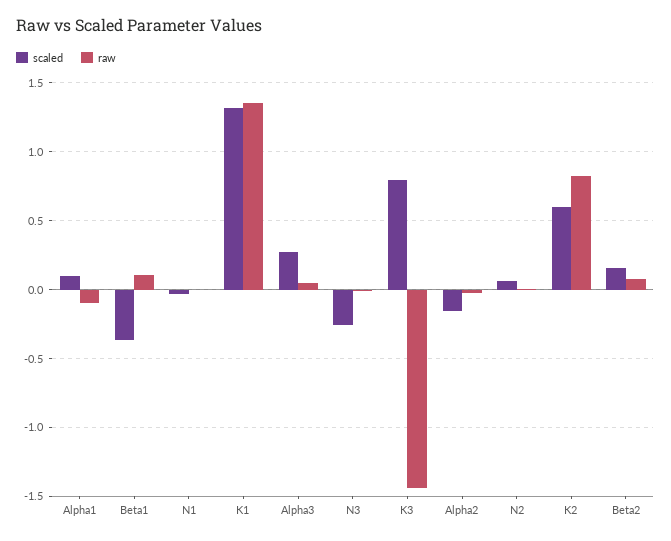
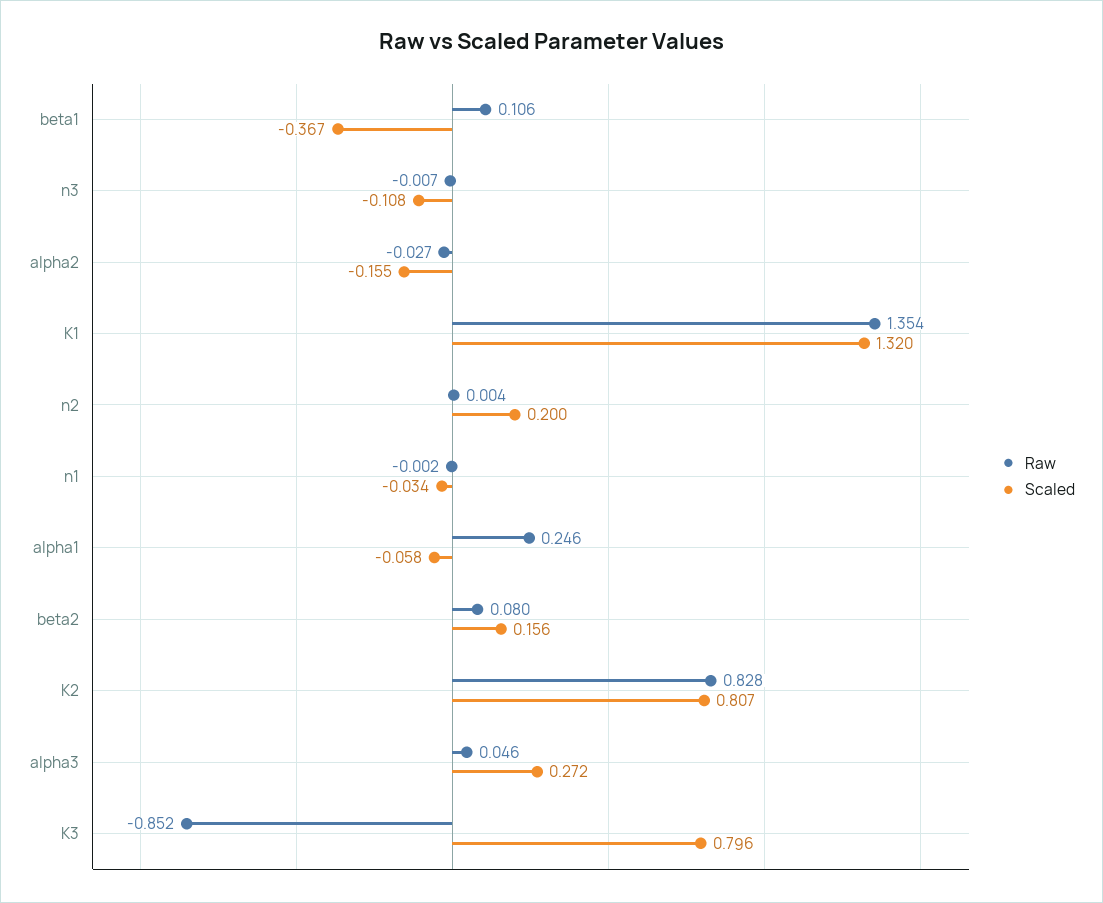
scaled, Alpha1: 0.1 -> -0.058
raw, Alpha1: -0.1 -> 0.246
scaled, N3: -0.25 -> -0.108
raw, K3: -1.45 -> -0.852
scaled, N2: 0.05 -> 0.2
scaled, K2: 0.6 -> 0.807

